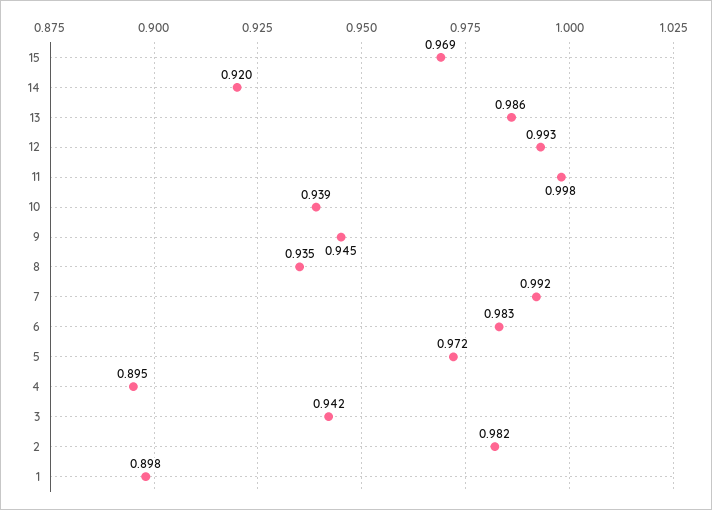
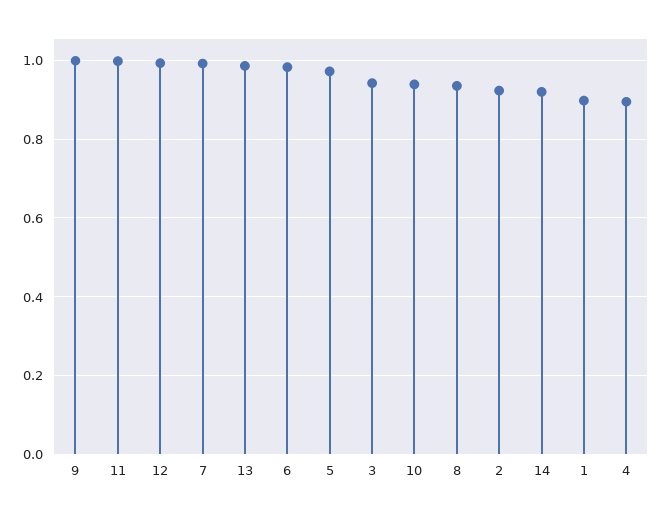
15: 0.969 -> none
9: 0.945 -> 1
2: 0.982 -> 0.92

